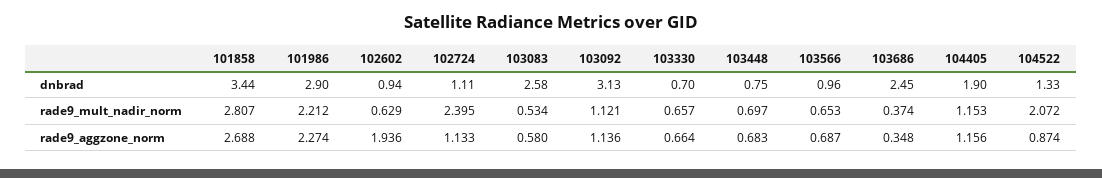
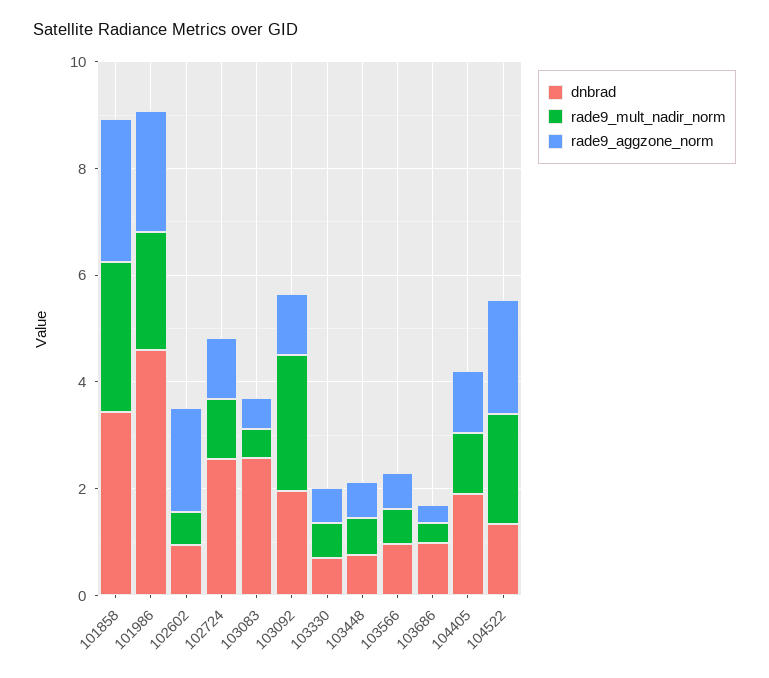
dnbrad, 101986: 2.9 -> 4.5
dnbrad, 102724: 1.11 -> 2.5
dnbrad, 103092: 3.13 -> 2
dnbrad, 103686: 2.45 -> 1
rade9_mult_nadir_norm, 102724: 2.395 -> 1
rade9_mult_nadir_norm, 103092: 1.121 -> 2.5
rade9_aggzone_norm, 104522: 0.874 -> 2

